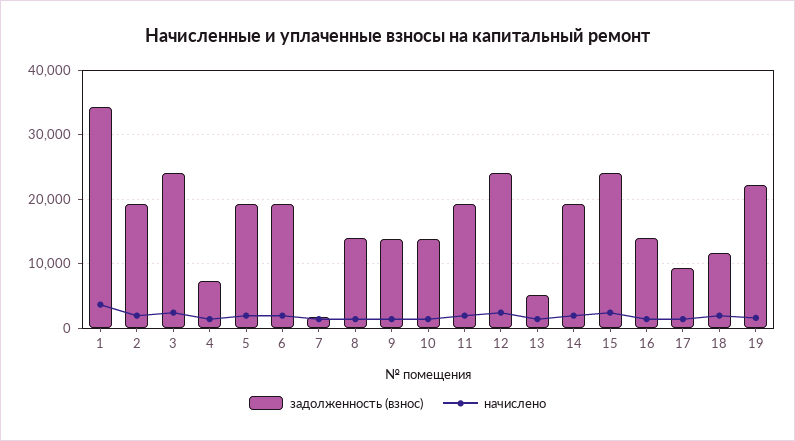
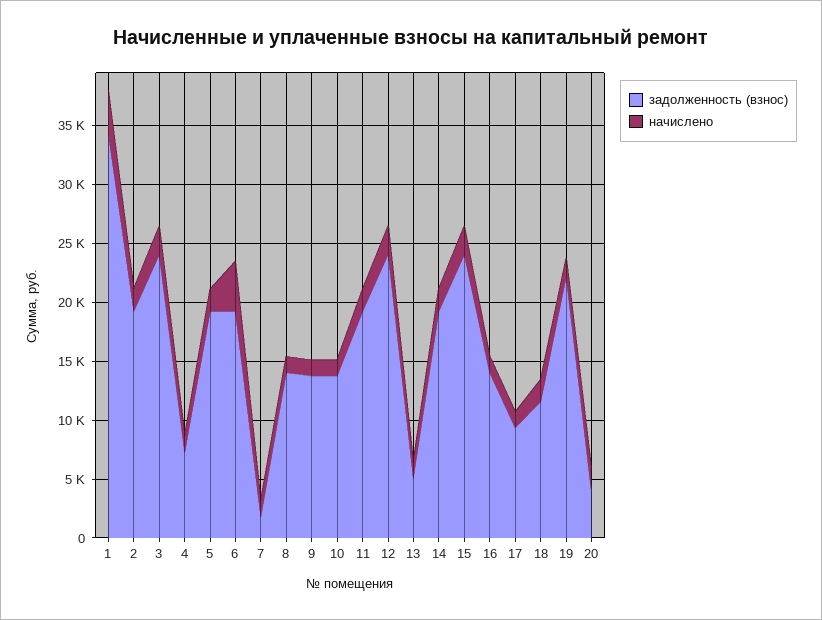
начислено, 6: 2000 -> 4000
задолженность (взнос), 20: none -> 4000
начислено, 20: none -> 2000

